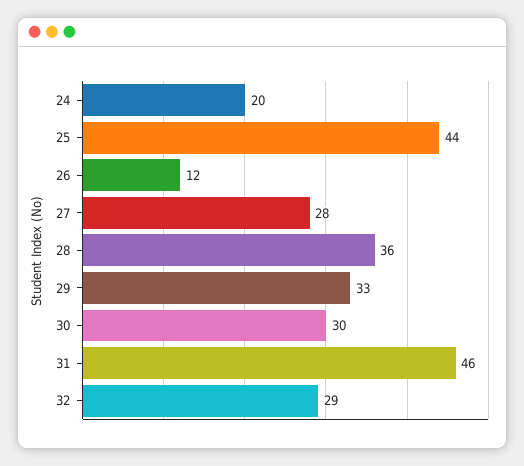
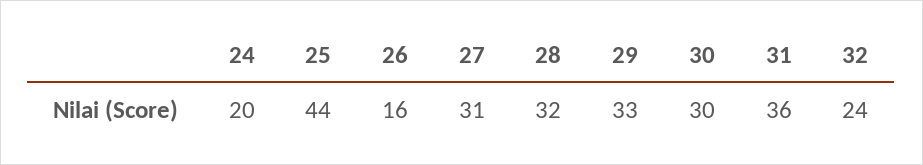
26: 12 -> 16
27: 28 -> 31
28: 36 -> 32
31: 46 -> 36
32: 29 -> 24

